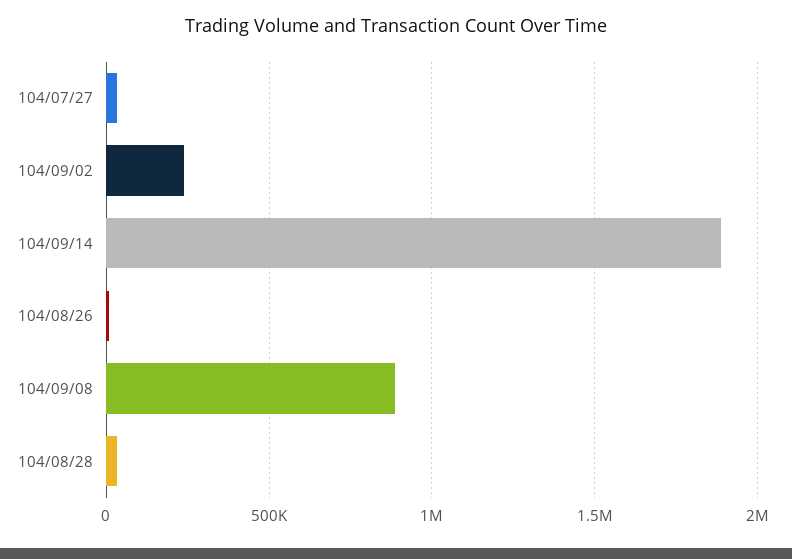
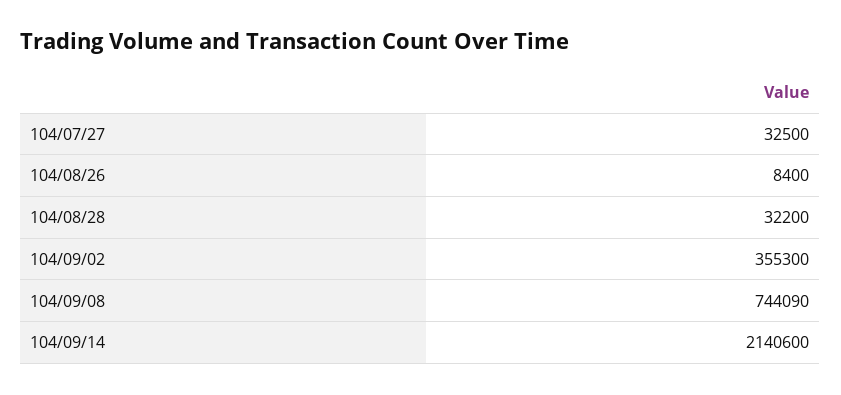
104/09/02: 250000 -> 355300
104/09/14: 1900000 -> 2140600
104/09/08: 900000 -> 744090

